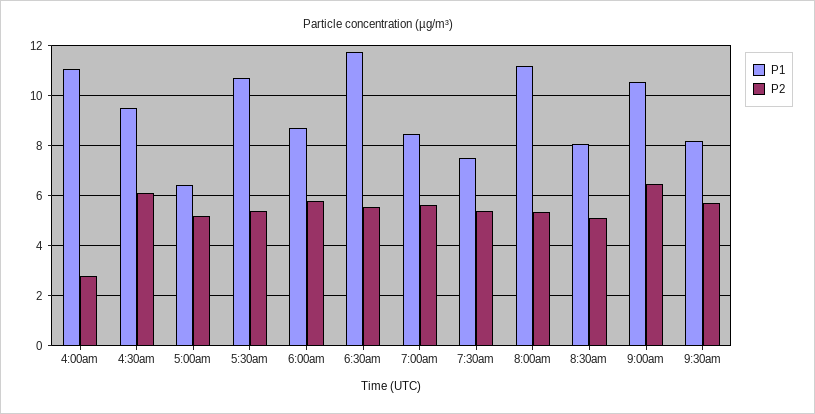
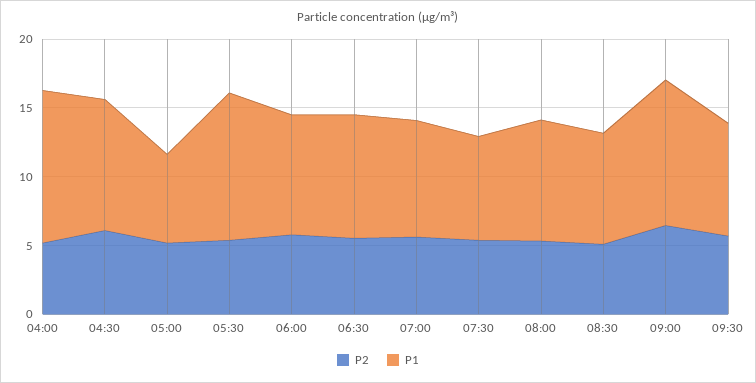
P2, 4:00am: 2.75 -> 5
P1, 6:30am: 11.75 -> 9
P1, 8:00am: 11.25 -> 9

